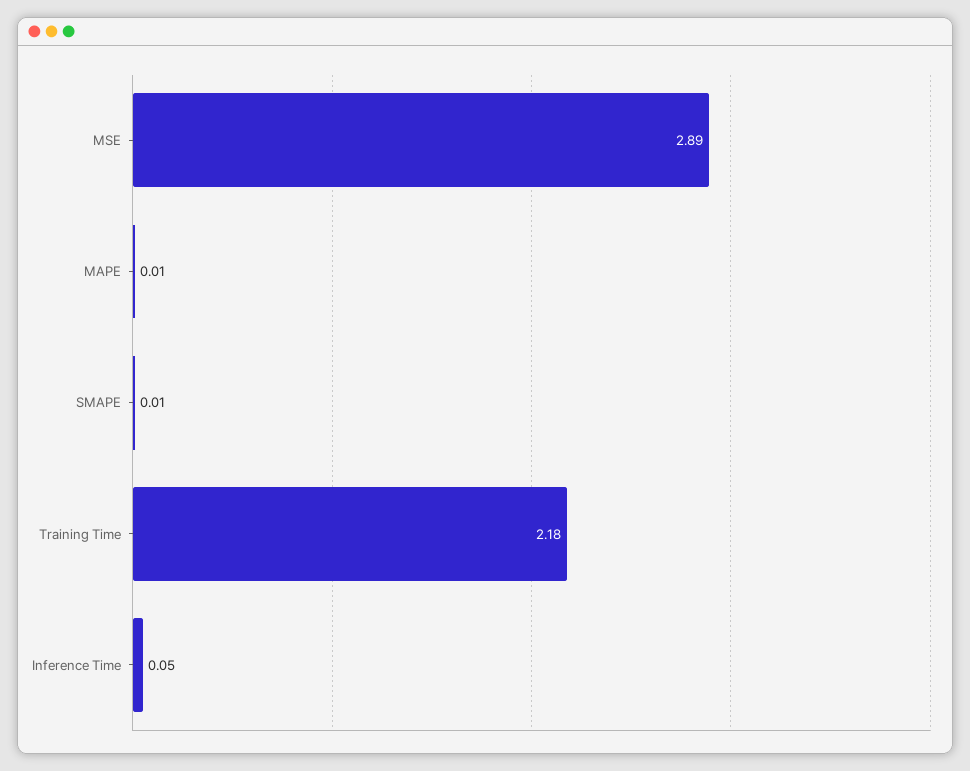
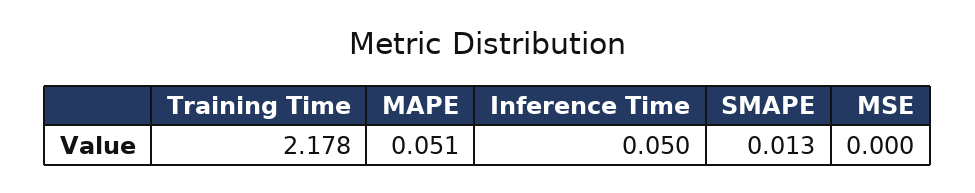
MSE: 2.89 -> 0
MAPE: 0.01 -> 0.051

